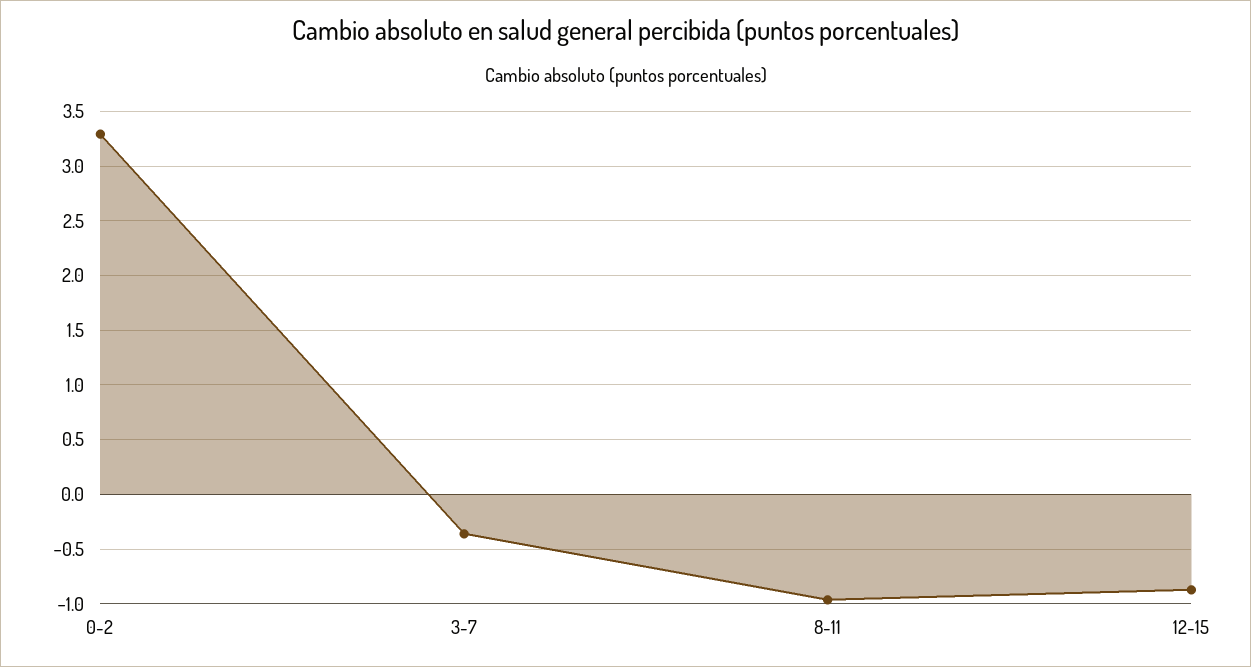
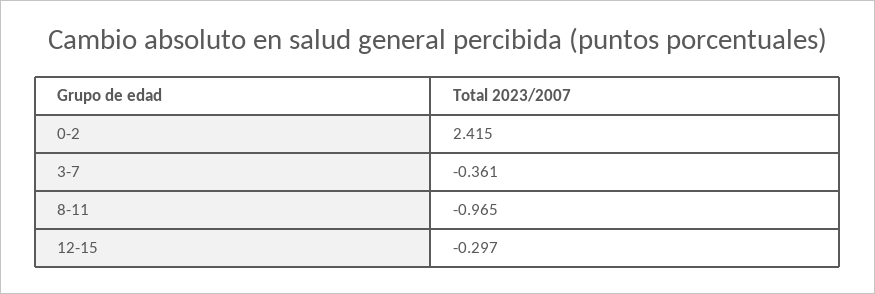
0-2: 3.3 -> 2.415
12-15: -0.9 -> -0.297

